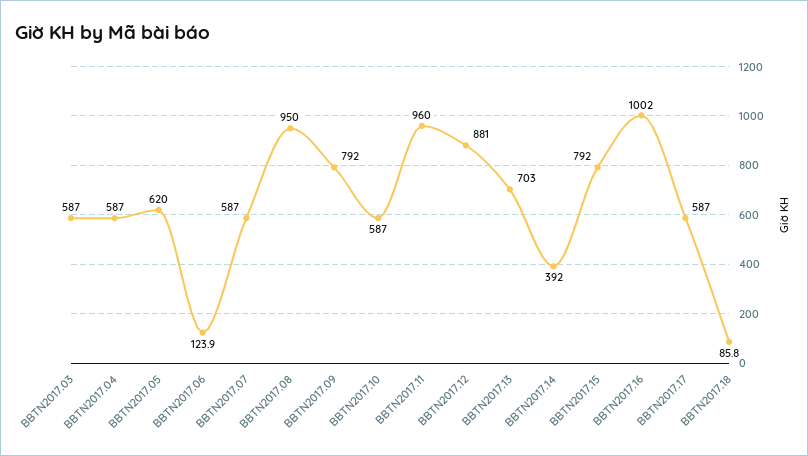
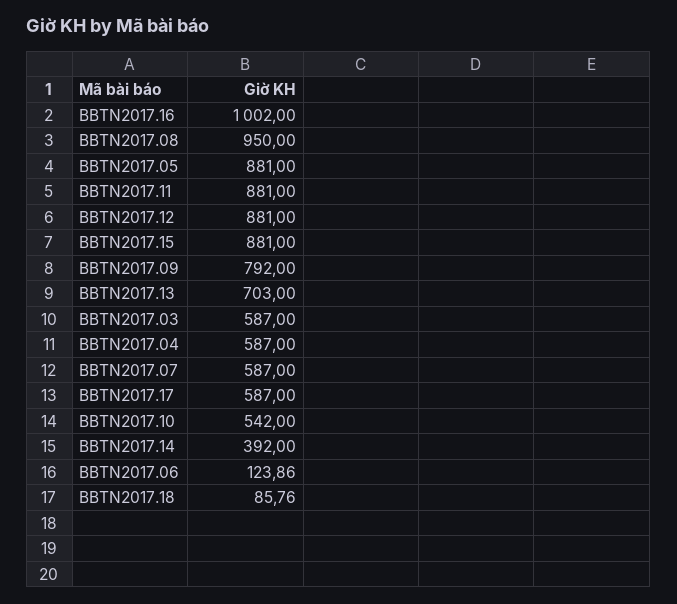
BBTN2017.05: 620 -> 881
BBTN2017.10: 587 -> 542
BBTN2017.11: 960 -> 881
BBTN2017.15: 792 -> 881

